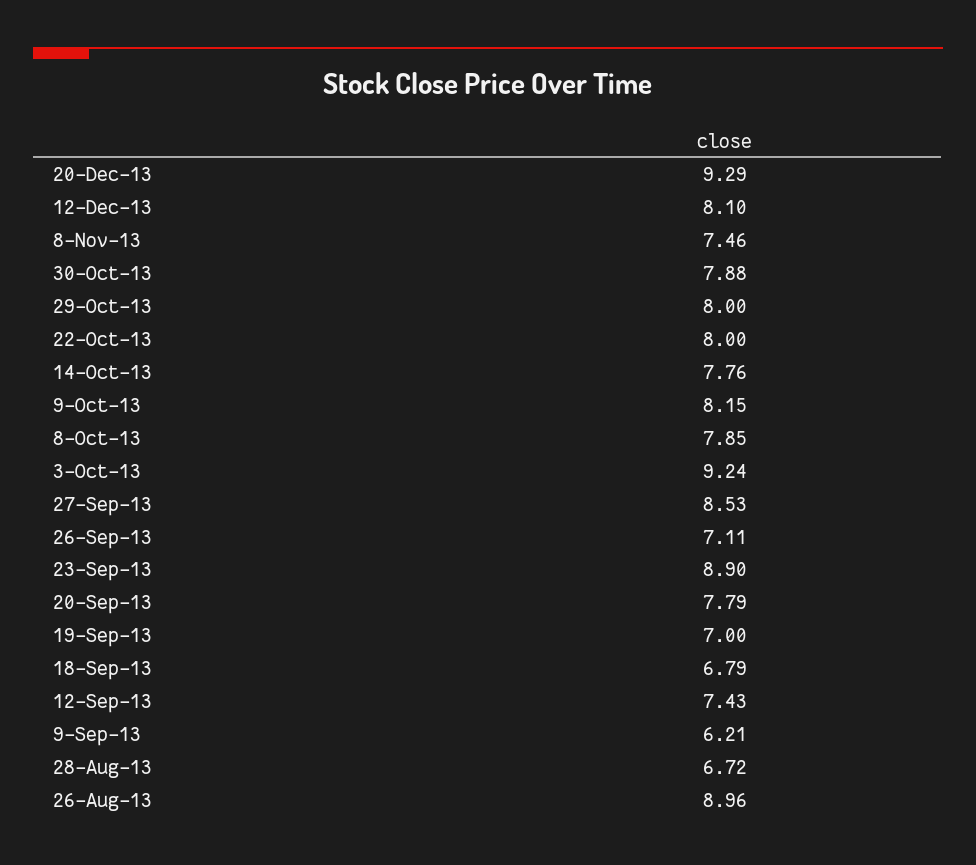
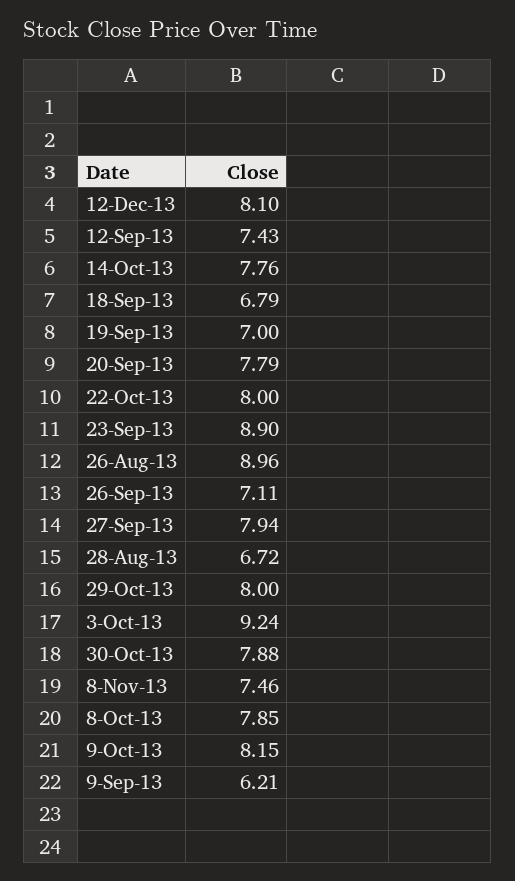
20-Dec-13: 9.29 -> none
27-Sep-13: 8.53 -> 7.94

